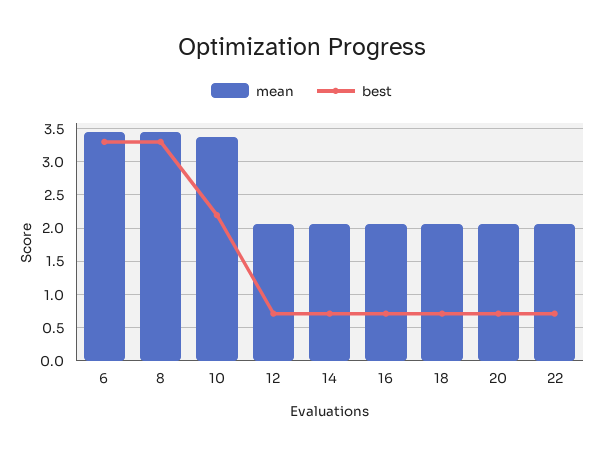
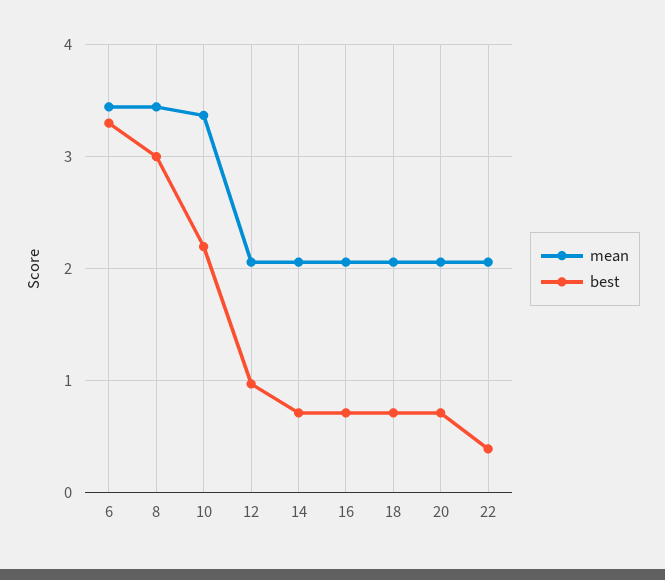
best, 8: 3.3 -> 3
best, 12: 0.7 -> 1
best, 22: 0.7 -> 0.4

